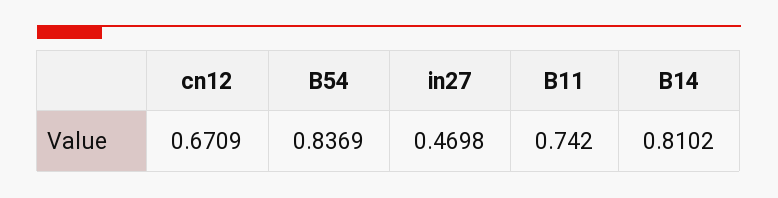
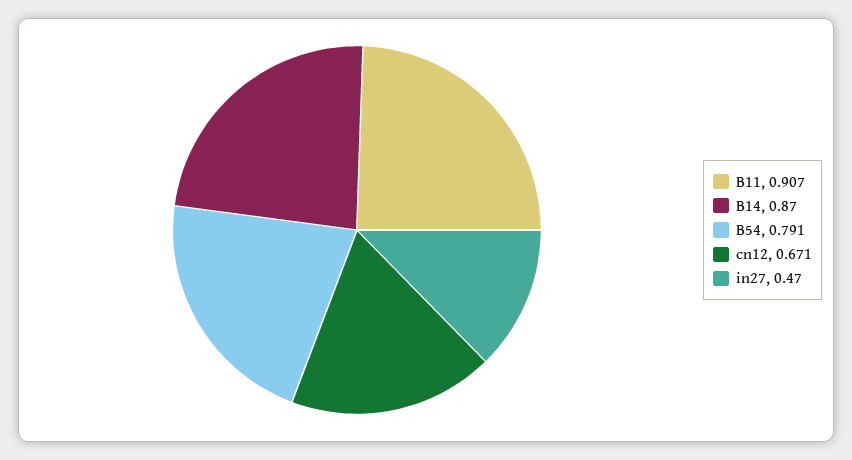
B54: 0.8369 -> 0.791
B11: 0.742 -> 0.907
B14: 0.8102 -> 0.87

